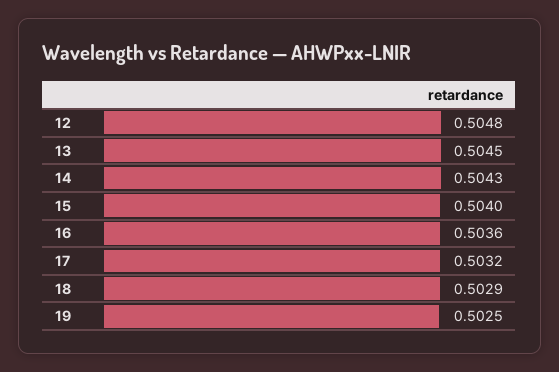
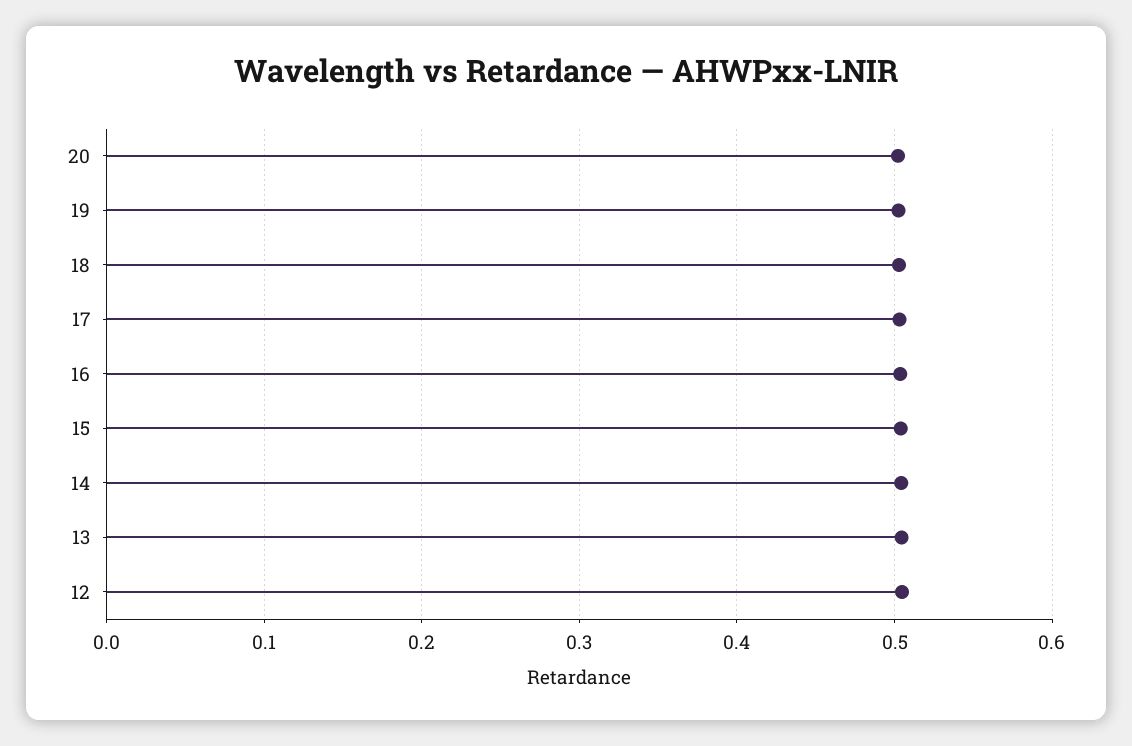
20: none -> 0.5

